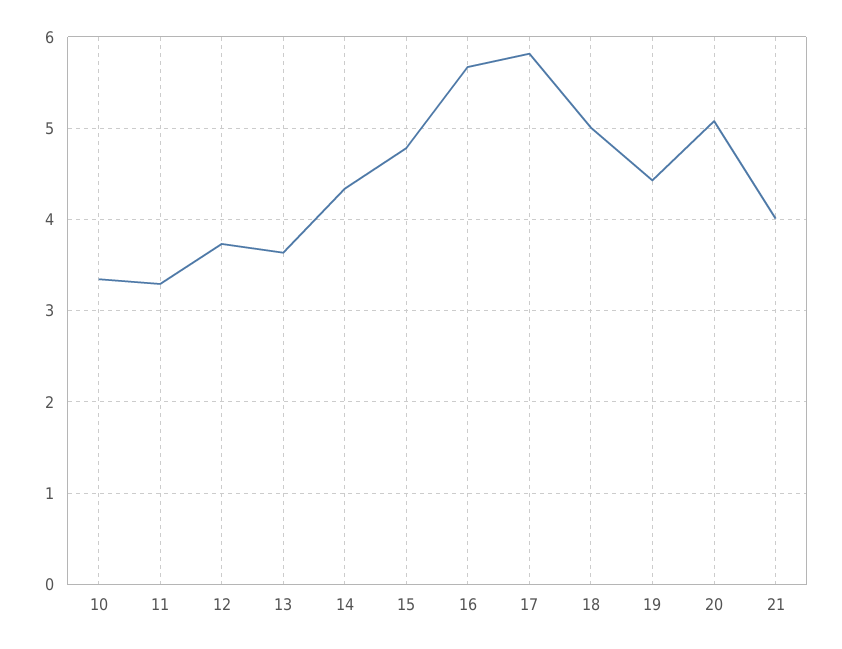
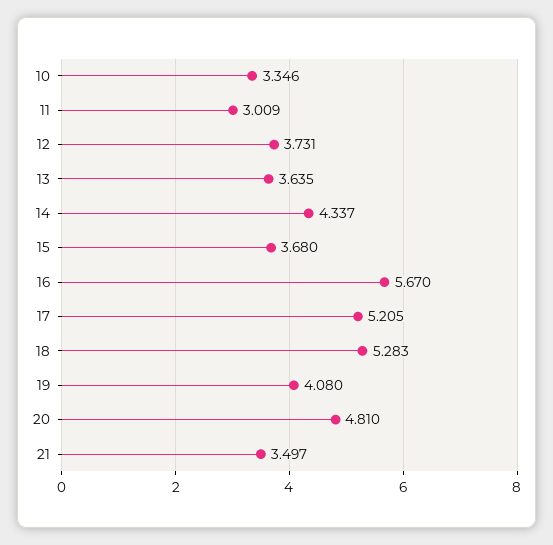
11: 3.3 -> 3.009
15: 4.8 -> 3.68
17: 5.8 -> 5.205
18: 5 -> 5.283
19: 4.4 -> 4.08
20: 5.1 -> 4.81
21: 4 -> 3.497

